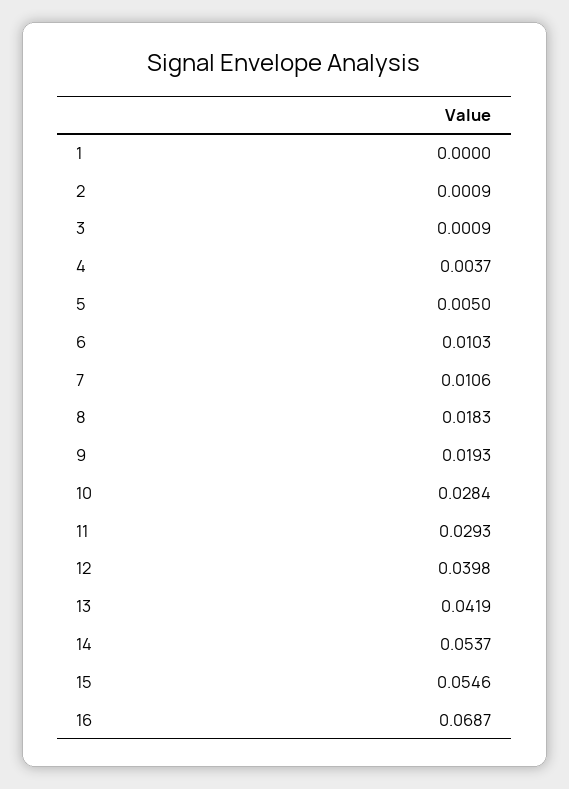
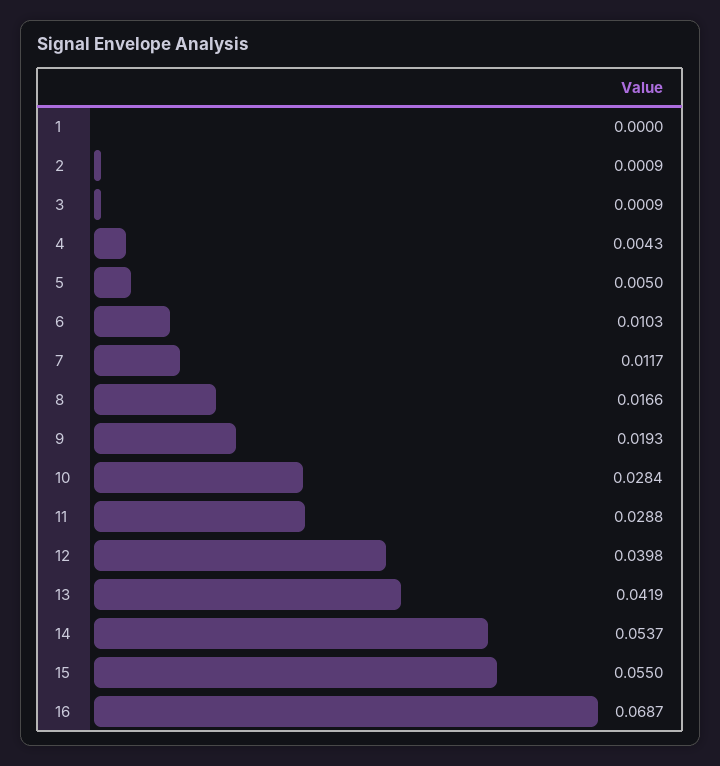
4: 0.0037 -> 0.0043
7: 0.0106 -> 0.0117
8: 0.0183 -> 0.0166
11: 0.0293 -> 0.0288
15: 0.0546 -> 0.055

